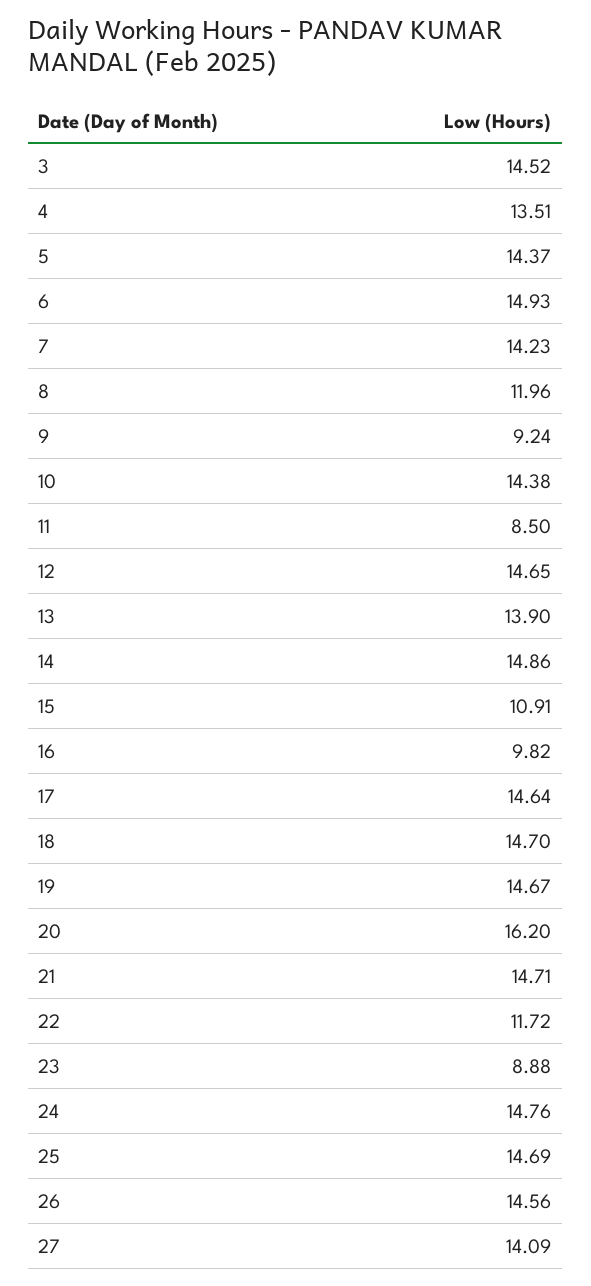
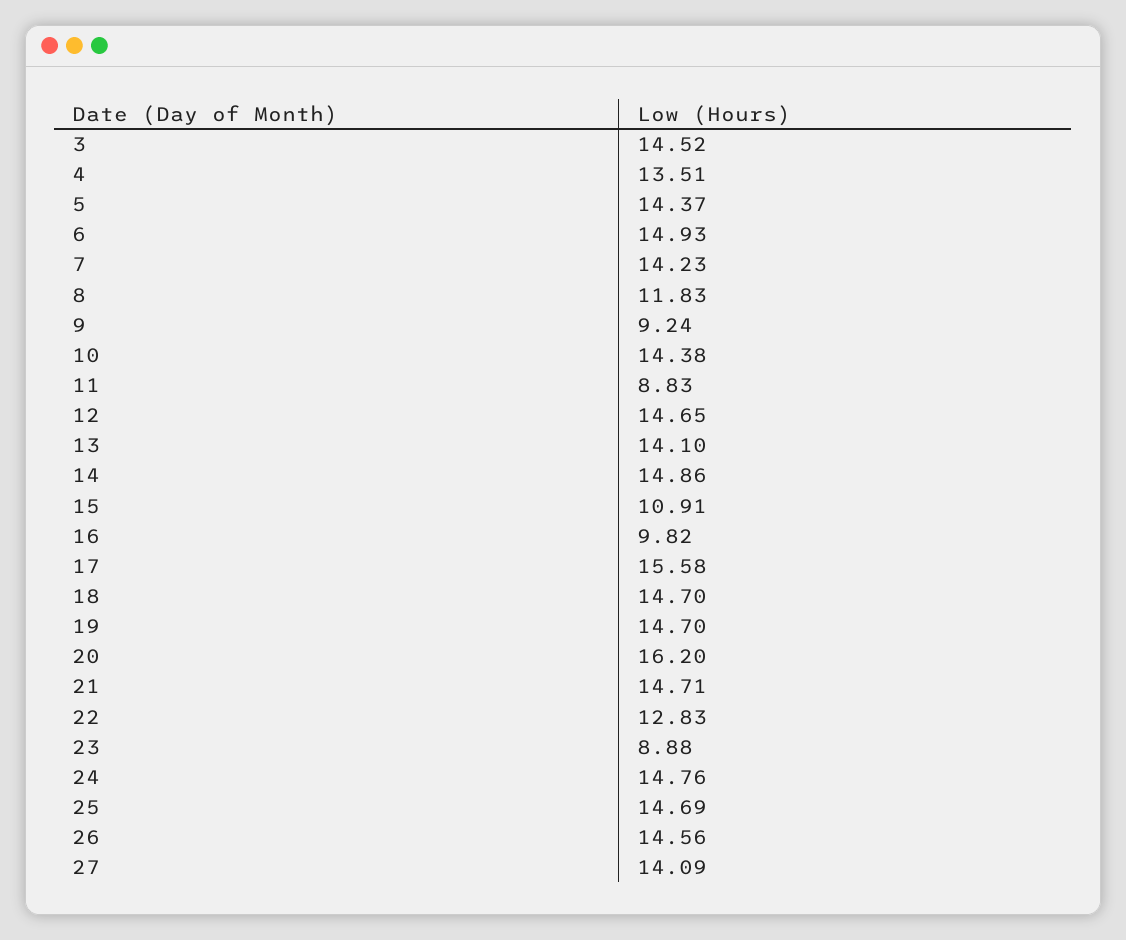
8: 11.96 -> 11.83
11: 8.5 -> 8.83
13: 13.9 -> 14.1
17: 14.64 -> 15.58
19: 14.67 -> 14.7
22: 11.72 -> 12.83

